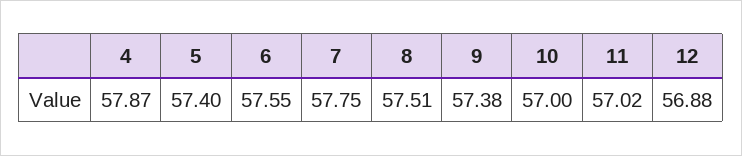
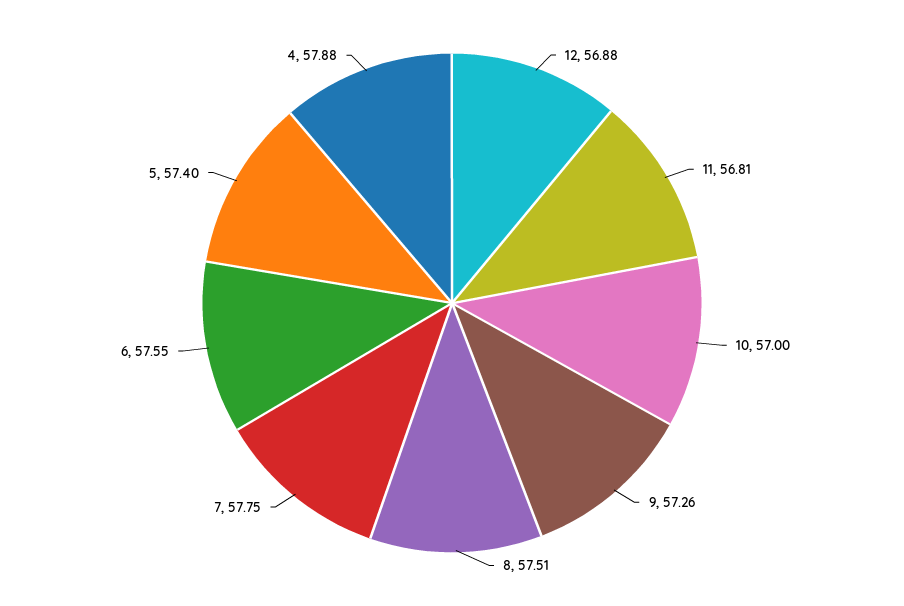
4: 57.87 -> 57.88
9: 57.38 -> 57.26
11: 57.02 -> 56.81

